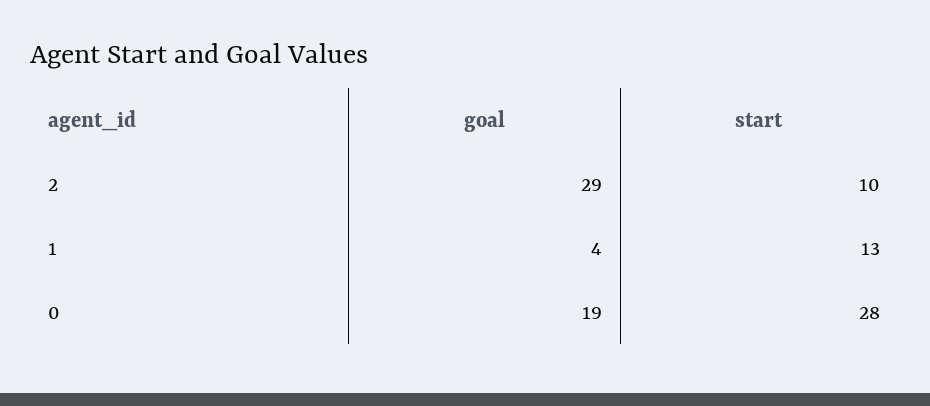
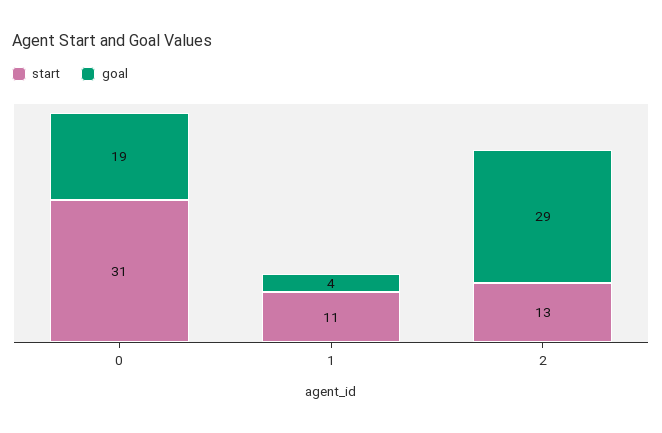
start, 2: 10 -> 13
start, 1: 13 -> 11
start, 0: 28 -> 31

